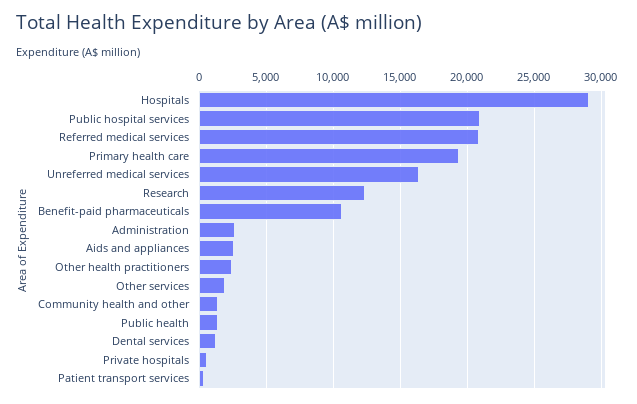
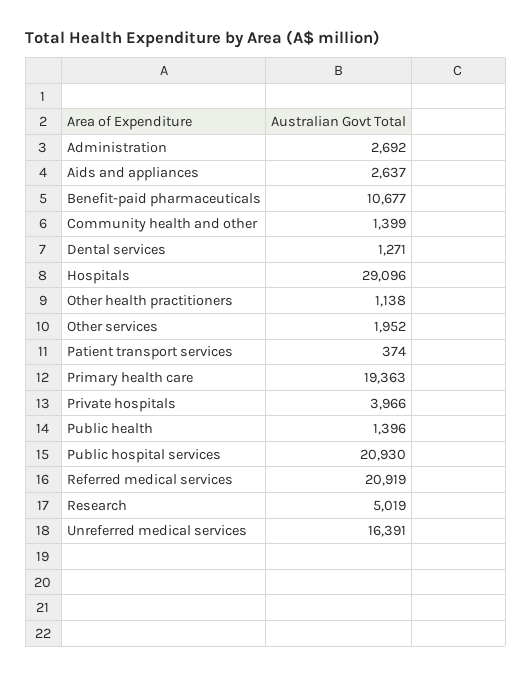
Research: 12500 -> 5019
Other health practitioners: 2500 -> 1138
Private hospitals: 500 -> 3966

